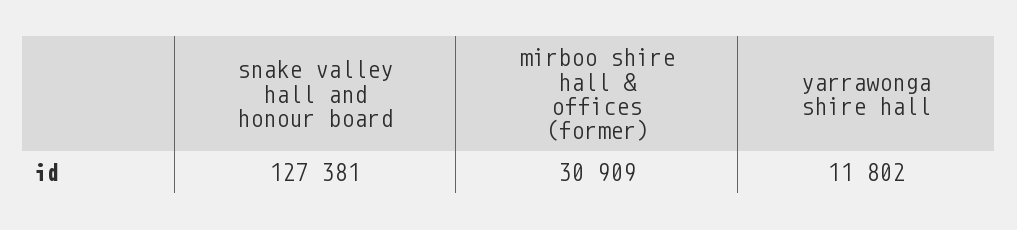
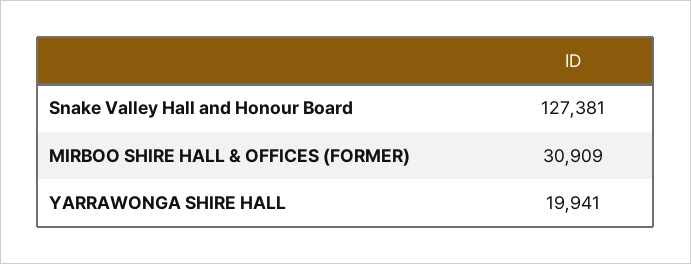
yarrawonga shire hall: 11802 -> 19941

